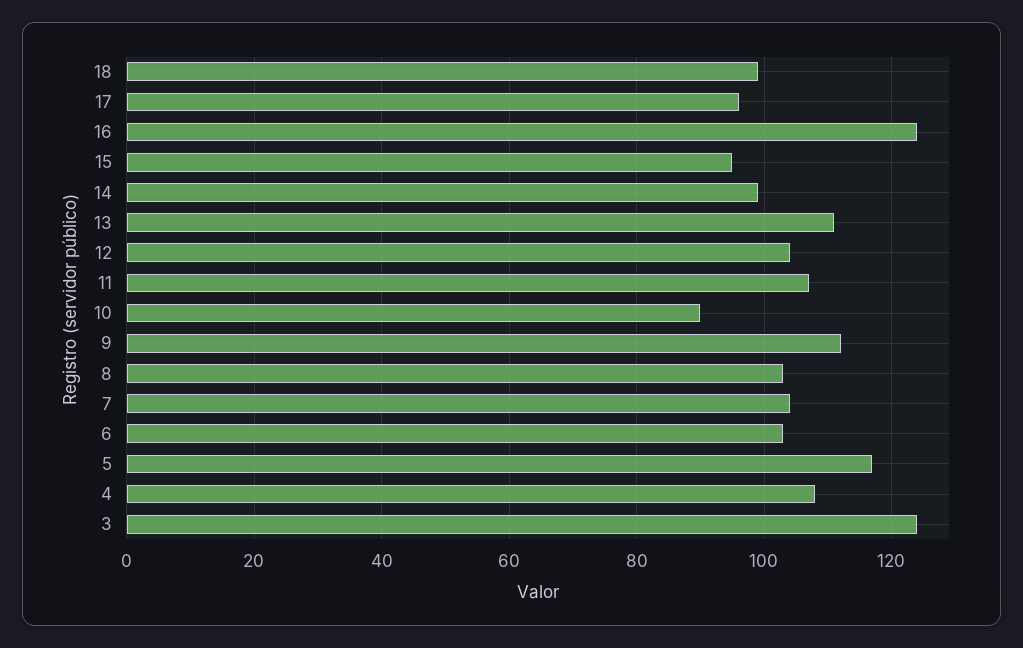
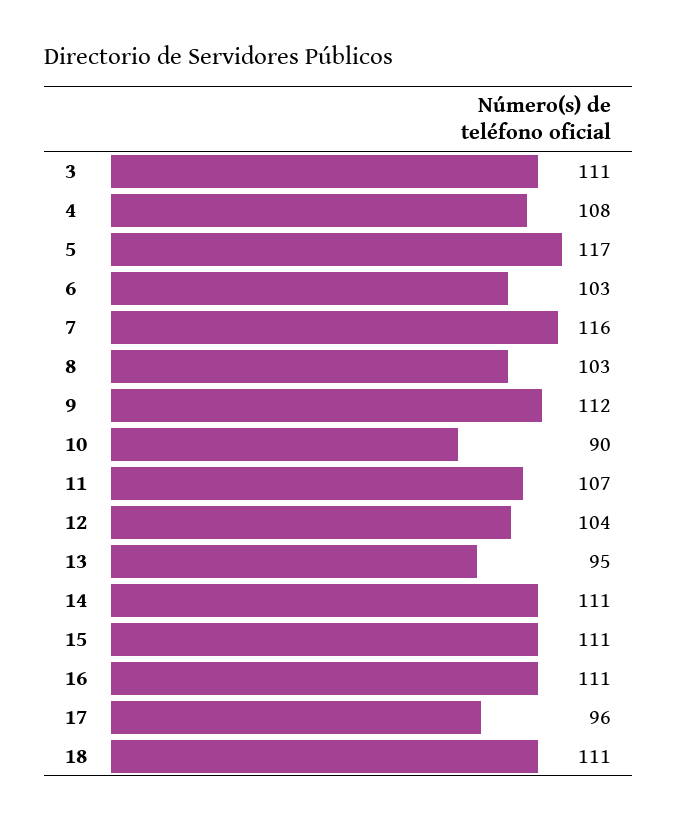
18: 100 -> 111
16: 125 -> 111
15: 95 -> 111
14: 100 -> 111
13: 110 -> 95
7: 105 -> 116
3: 125 -> 111

